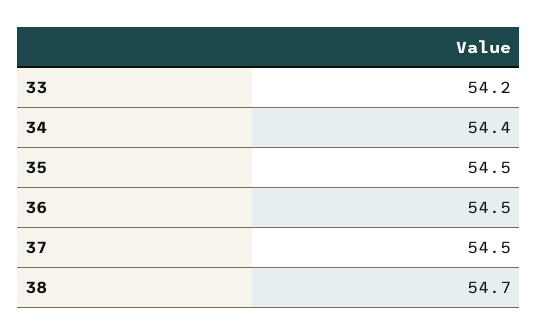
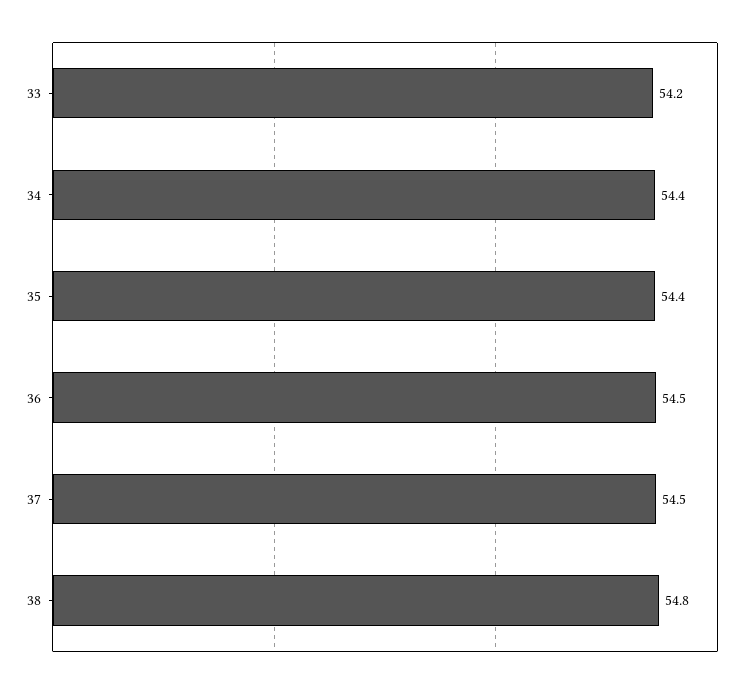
35: 54.5 -> 54.4
38: 54.7 -> 54.8

